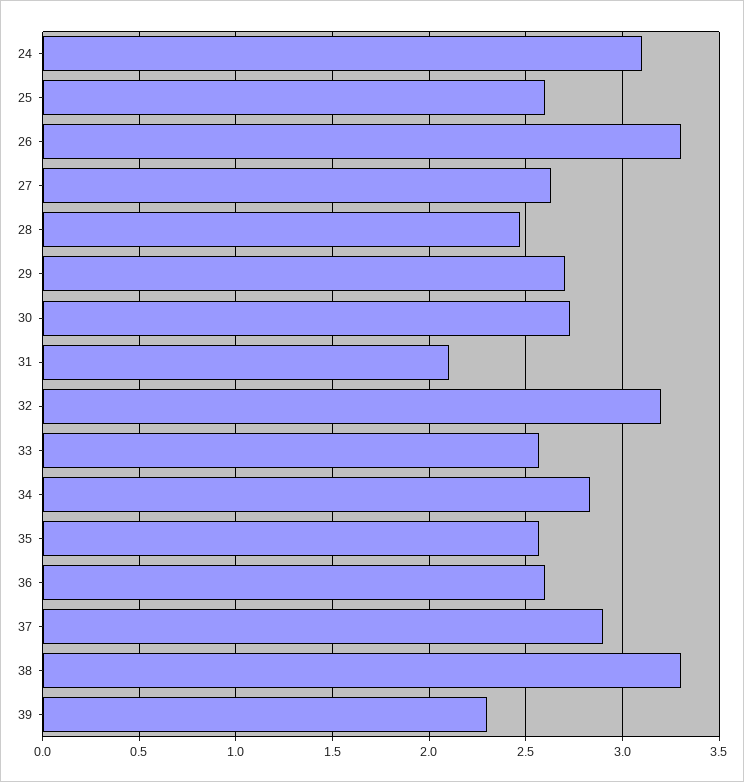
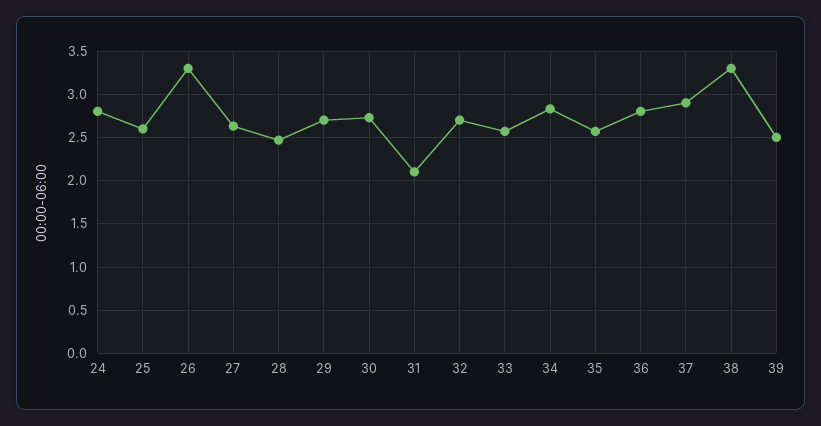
24: 3.1 -> 2.8
32: 3.2 -> 2.7
36: 2.6 -> 2.8
39: 2.3 -> 2.5

